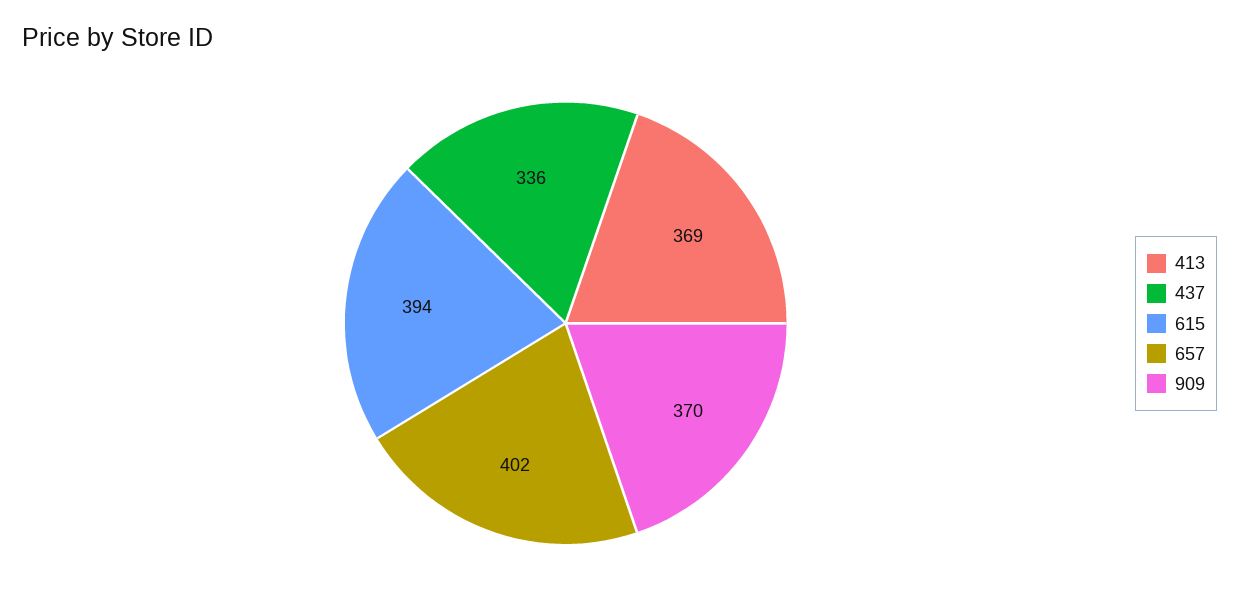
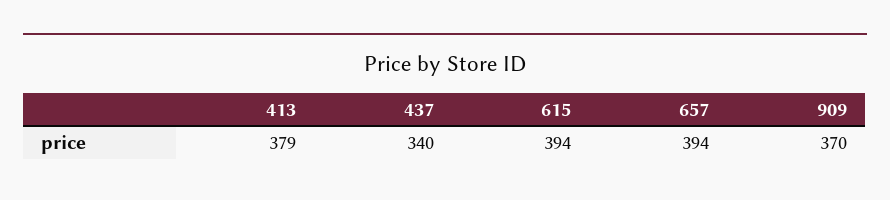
413: 369 -> 379
437: 336 -> 340
657: 402 -> 394

